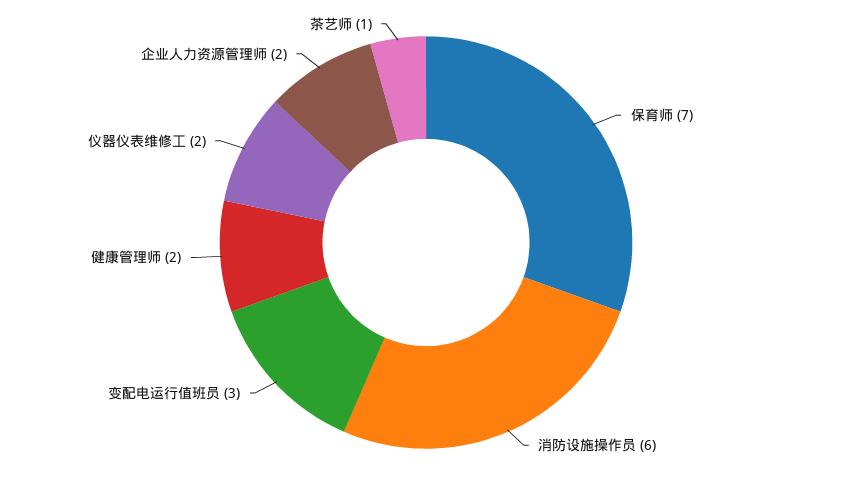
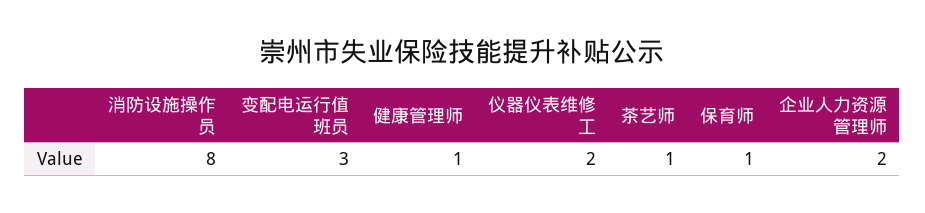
保育师: 7 -> 1
消防设施操作员: 6 -> 8
健康管理师: 2 -> 1

